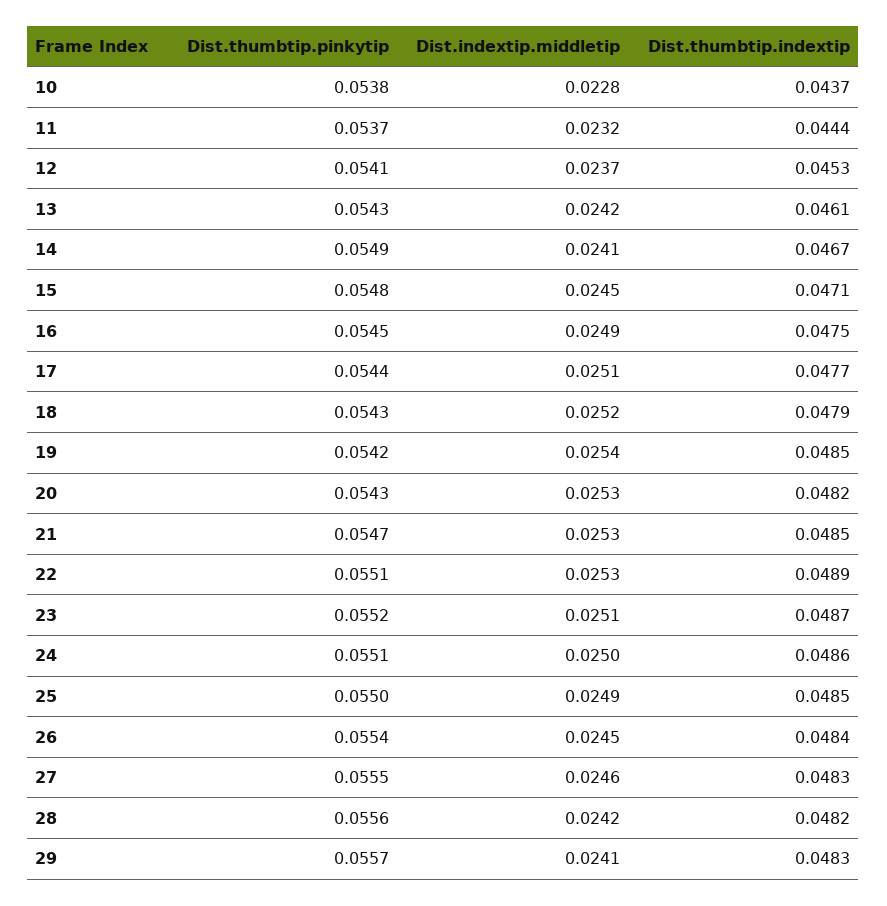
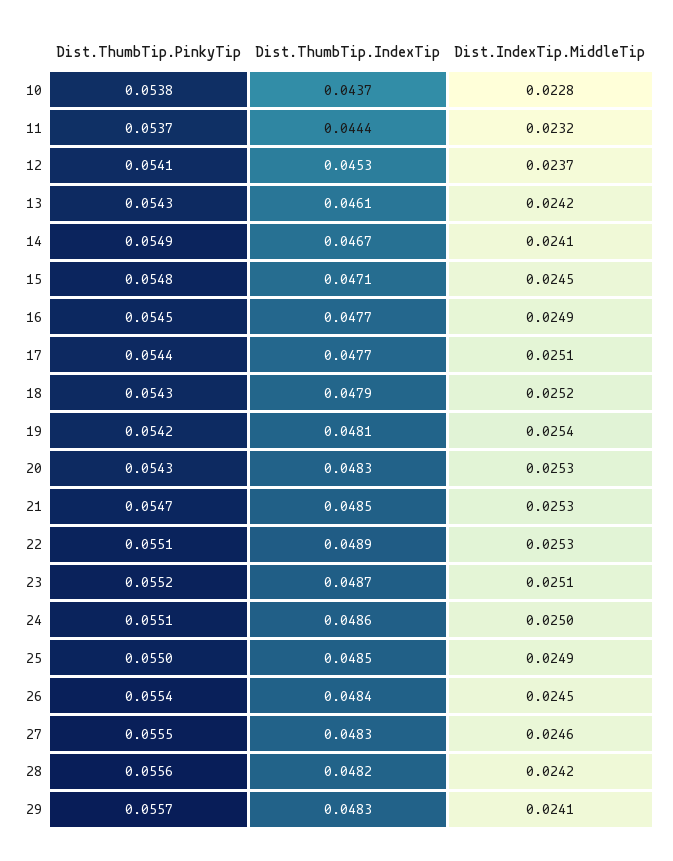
Dist.thumbtip.indextip, 16: 0.0475 -> 0.0477
Dist.thumbtip.indextip, 19: 0.0485 -> 0.0481
Dist.thumbtip.indextip, 20: 0.0482 -> 0.0483

